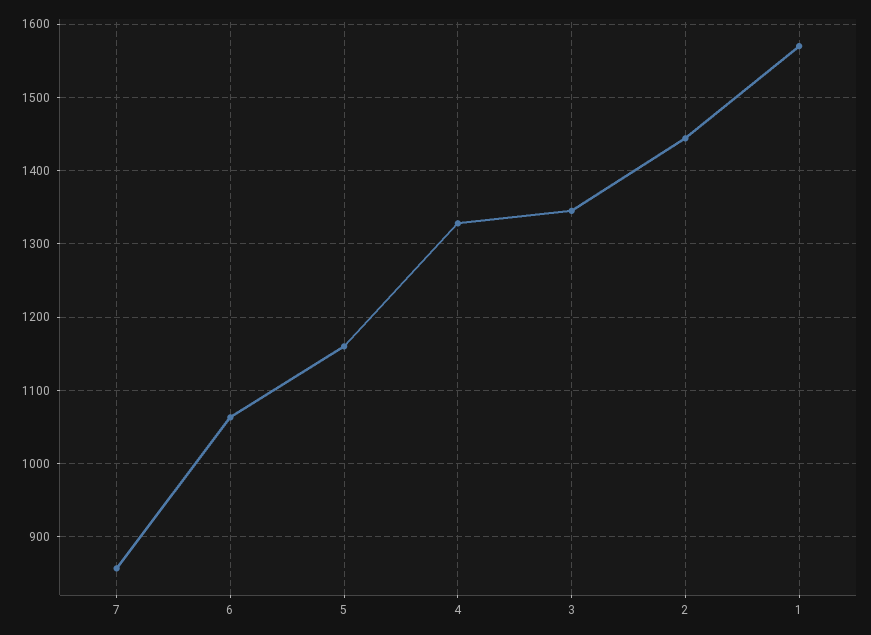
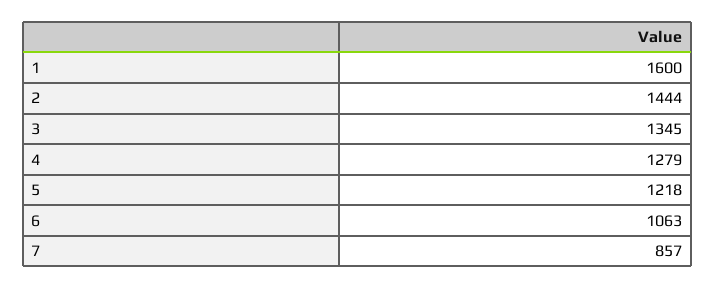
5: 1160 -> 1218
4: 1330 -> 1279
1: 1570 -> 1600

